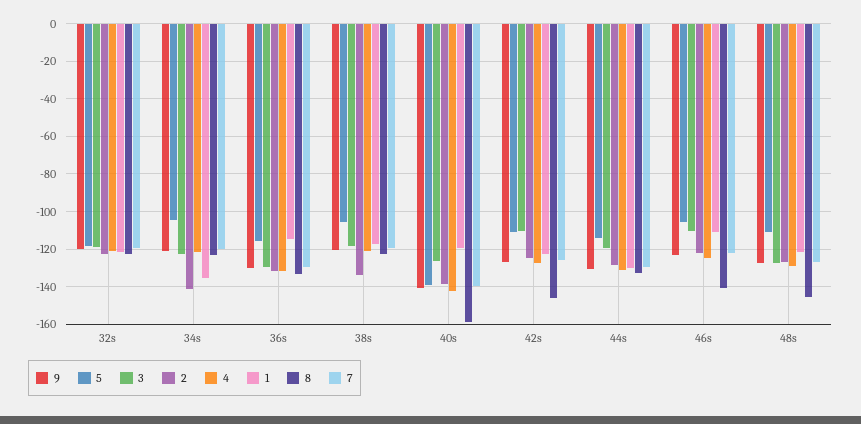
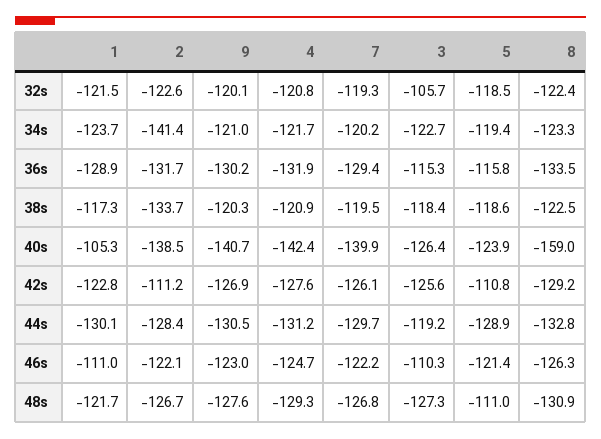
3, 32s: -120 -> -105.7
5, 34s: -105 -> -119.4
1, 34s: -135 -> -123.7
3, 36s: -130 -> -115.3
1, 36s: -115 -> -128.9
5, 38s: -105 -> -118.6
5, 40s: -140 -> -123.9
1, 40s: -120 -> -105.3
3, 42s: -110 -> -125.6
2, 42s: -125 -> -111.2
8, 42s: -145 -> -129.2
5, 44s: -115 -> -128.9
5, 46s: -105 -> -121.4
8, 46s: -140 -> -126.3
8, 48s: -145 -> -130.9

